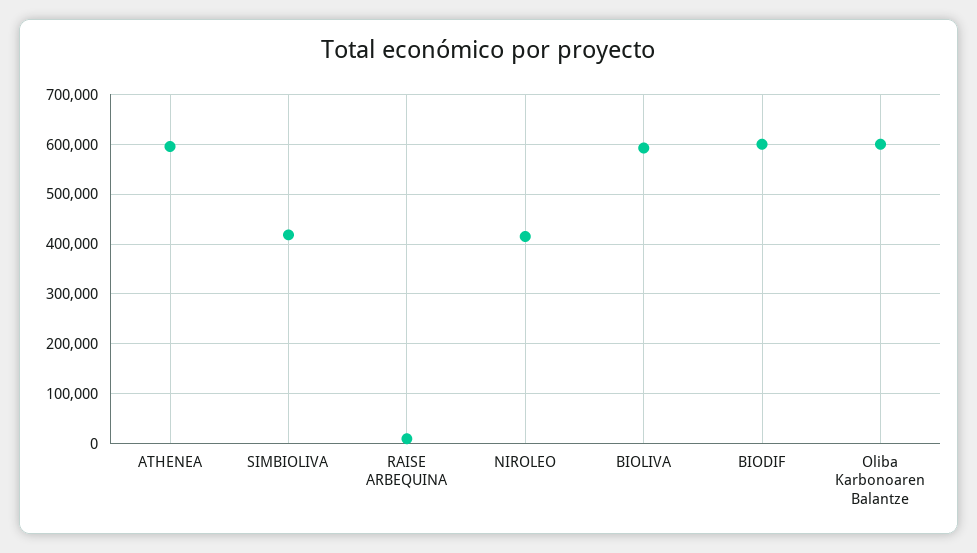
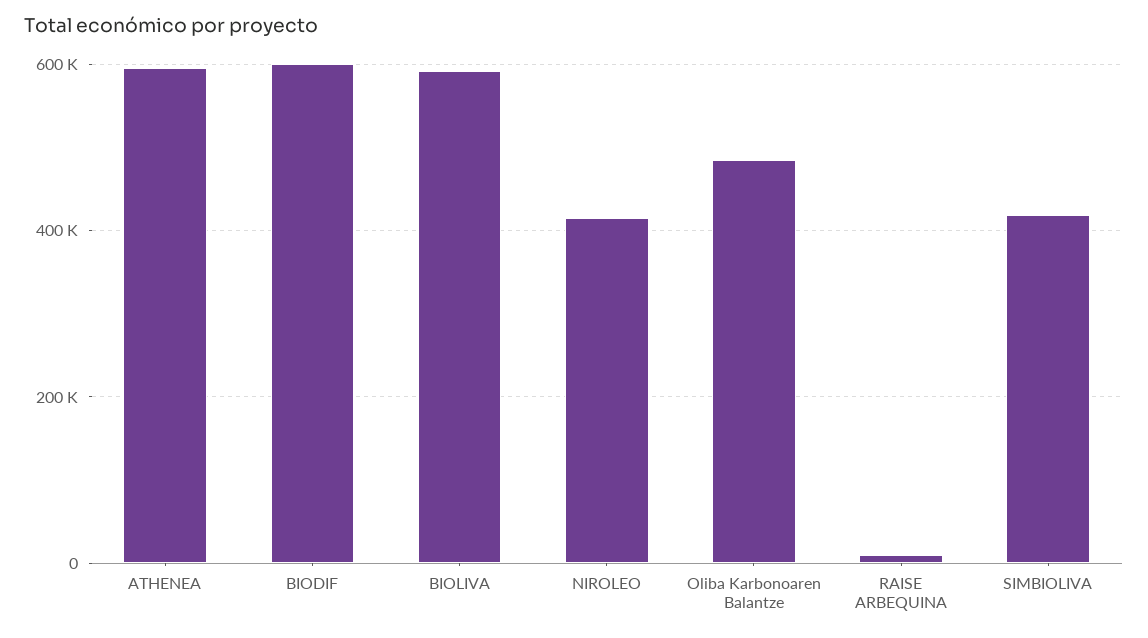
Oliba Karbonoaren Balantze: 600000 -> 480000

